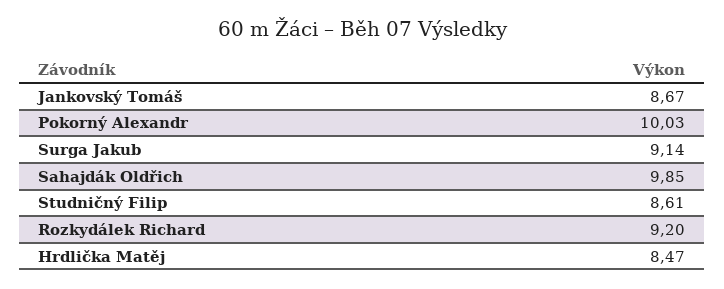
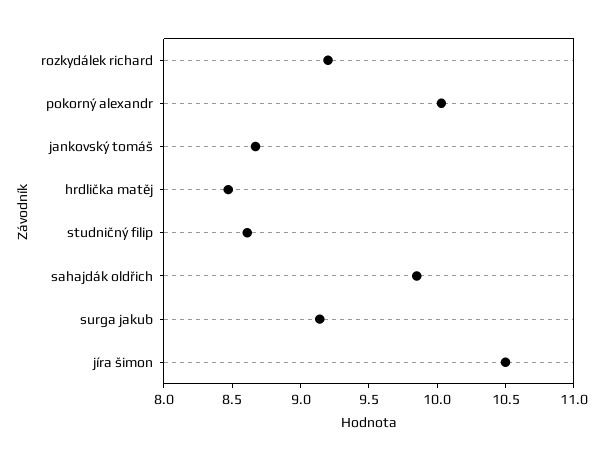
jíra šimon: none -> 10.5

